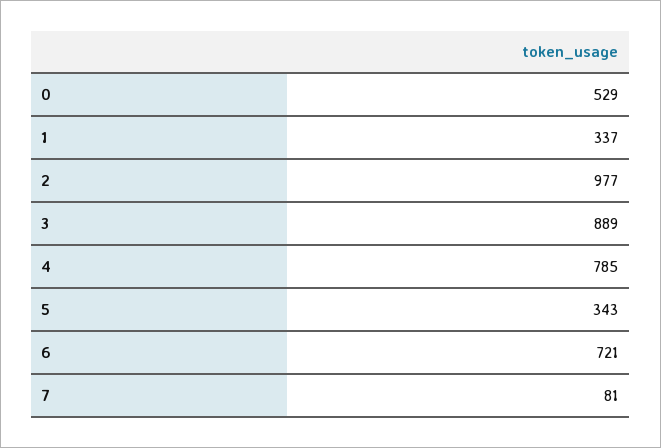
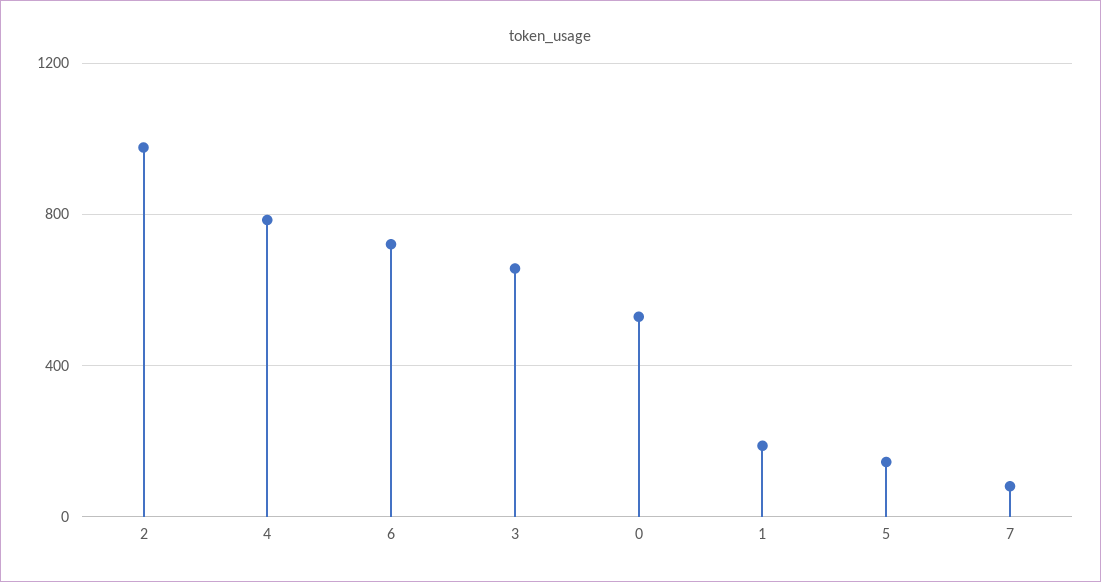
1: 337 -> 200
3: 889 -> 650
5: 343 -> 150

